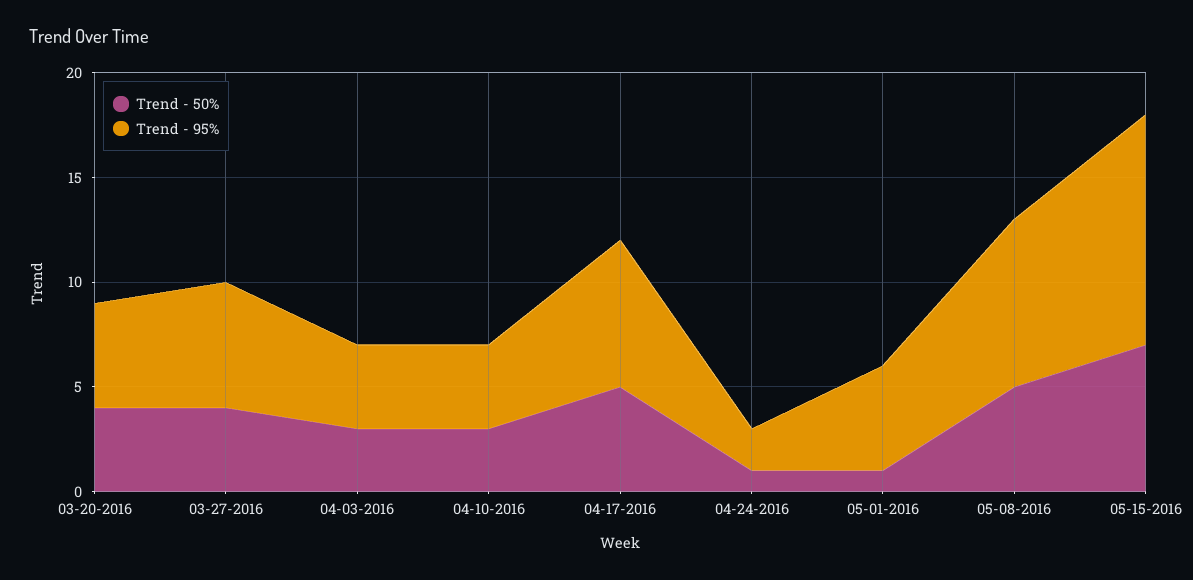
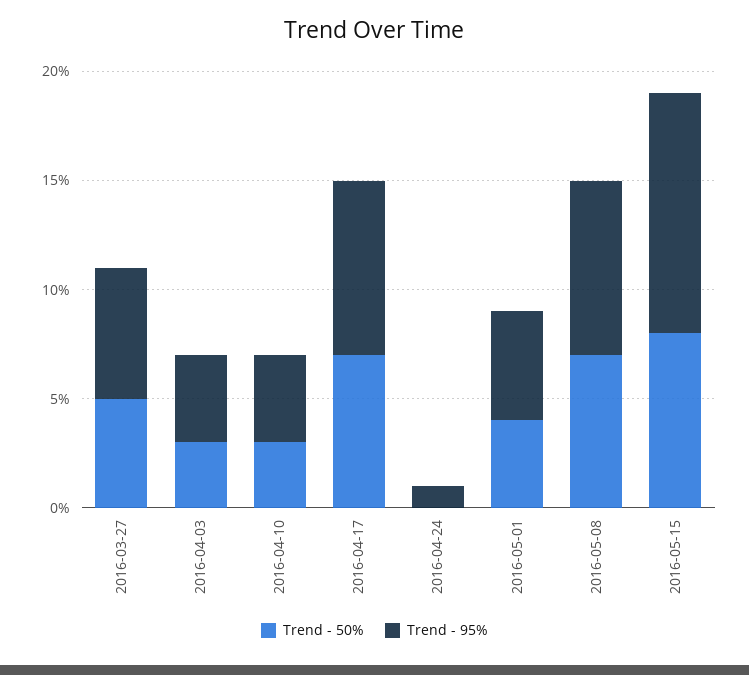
Trend - 50%, 03-20-2016: 4 -> none
Trend - 95%, 03-20-2016: 5 -> none
Trend - 50%, 03-27-2016: 4 -> 5
Trend - 50%, 04-17-2016: 5 -> 7
Trend - 95%, 04-17-2016: 7 -> 8
Trend - 50%, 04-24-2016: 1 -> 0
Trend - 95%, 04-24-2016: 2 -> 1
Trend - 50%, 05-01-2016: 1 -> 4
Trend - 50%, 05-08-2016: 5 -> 7
Trend - 50%, 05-15-2016: 7 -> 8

